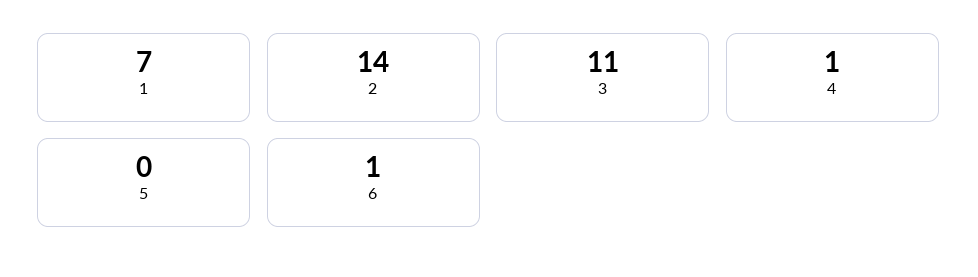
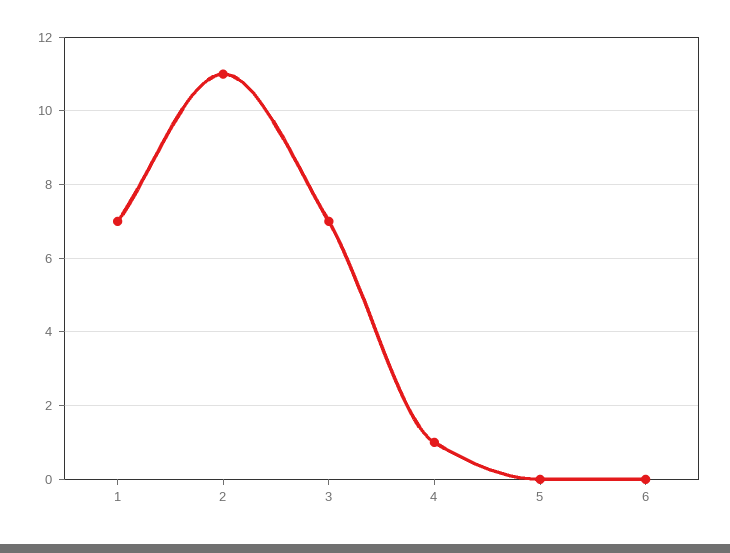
2: 14 -> 11
3: 11 -> 7
6: 1 -> 0

